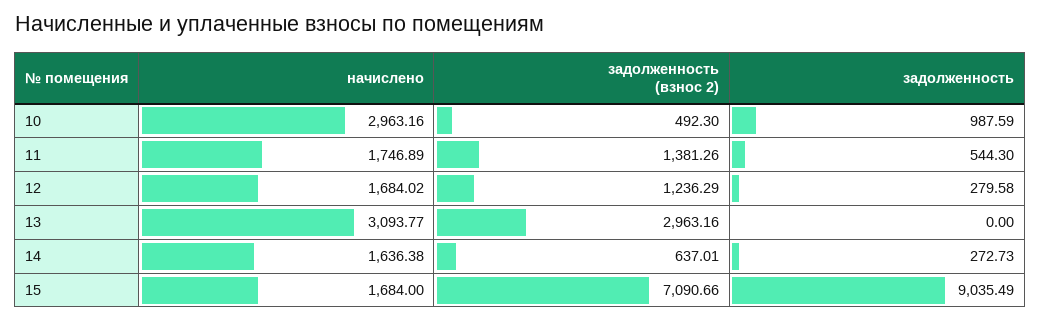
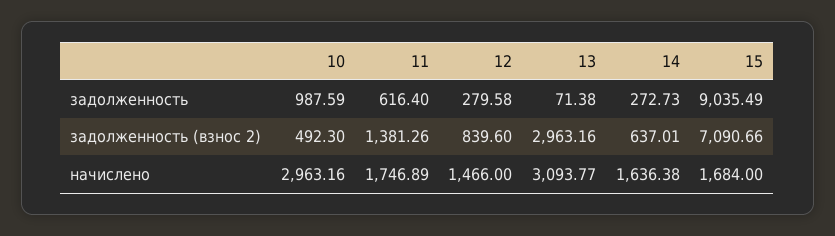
задолженность, 11: 544.3 -> 616.4
начислено, 12: 1684.02 -> 1466
задолженность (взнос 2), 12: 1236.29 -> 839.6
задолженность, 13: 0 -> 71.38

